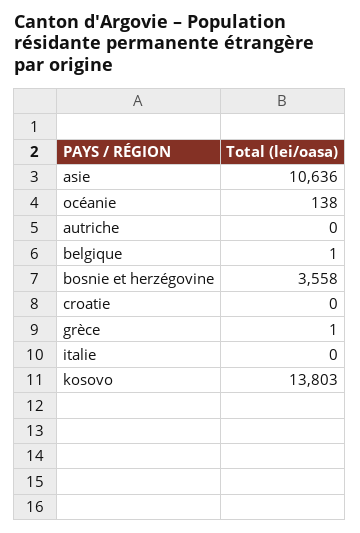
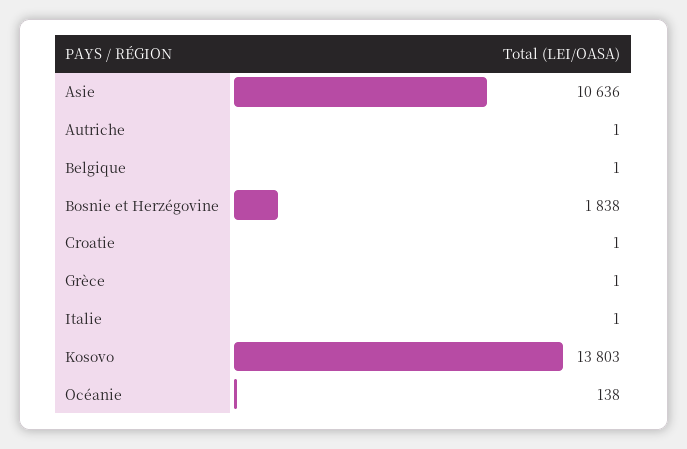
autriche: 0 -> 1
bosnie et herzégovine: 3558 -> 1838
croatie: 0 -> 1
italie: 0 -> 1

